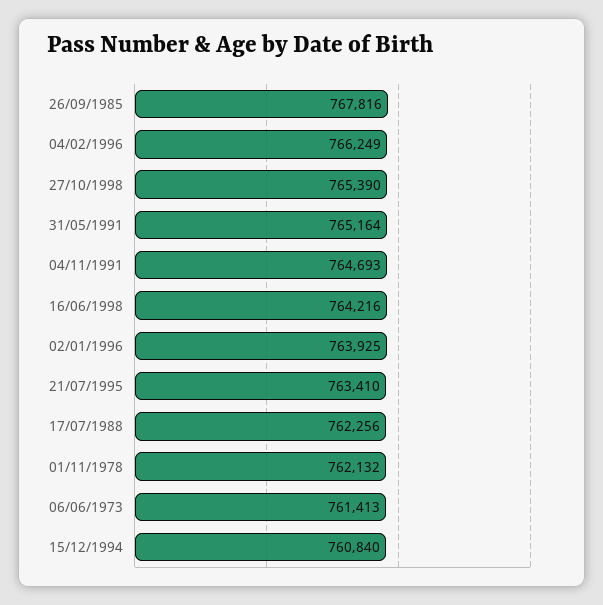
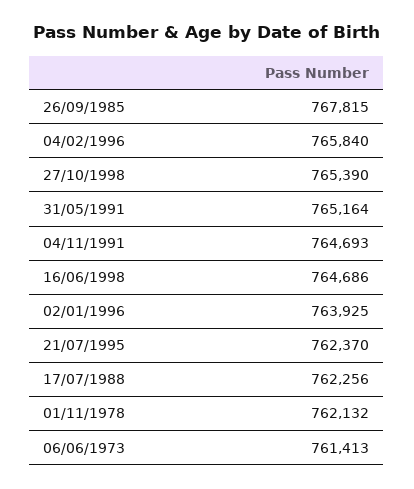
26/09/1985: 767816 -> 767815
04/02/1996: 766249 -> 765840
16/06/1998: 764216 -> 764686
21/07/1995: 763410 -> 762370
15/12/1994: 760840 -> none

